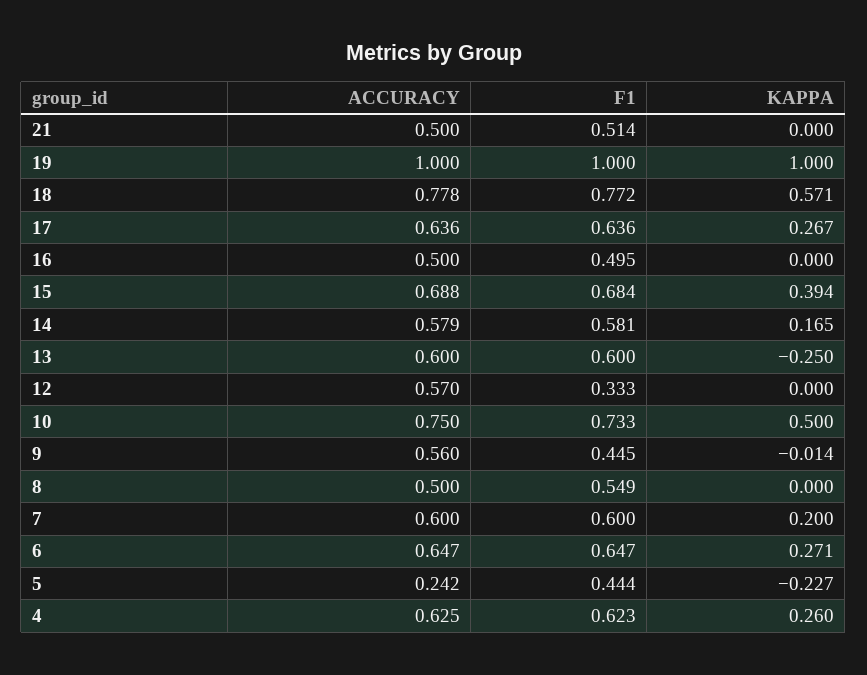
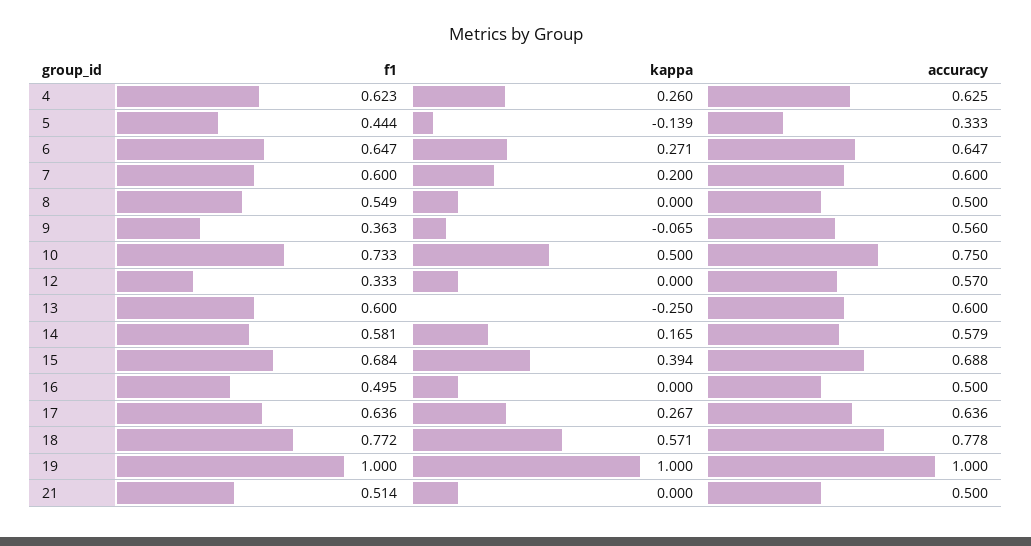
F1, 9: 0.445 -> 0.363
KAPPA, 9: -0.014 -> -0.065
ACCURACY, 5: 0.242 -> 0.333
KAPPA, 5: -0.227 -> -0.139

